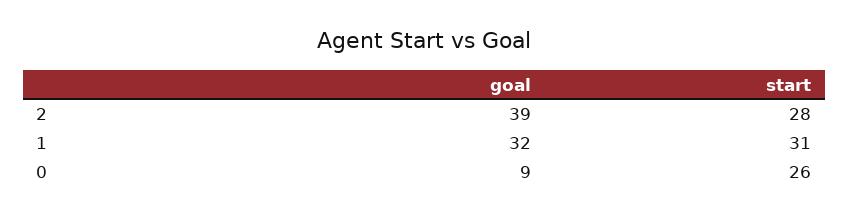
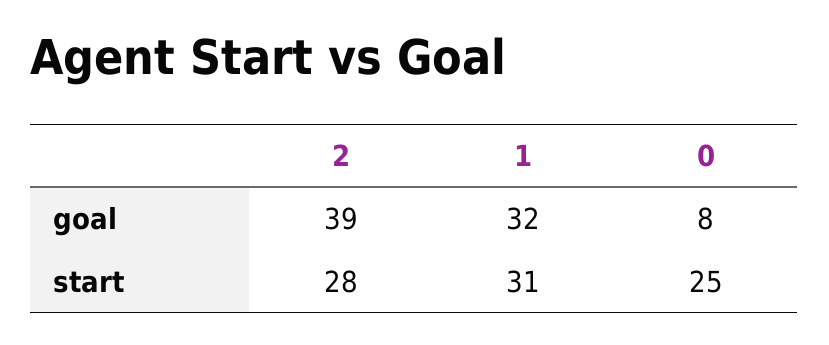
goal, 0: 9 -> 8
start, 0: 26 -> 25

